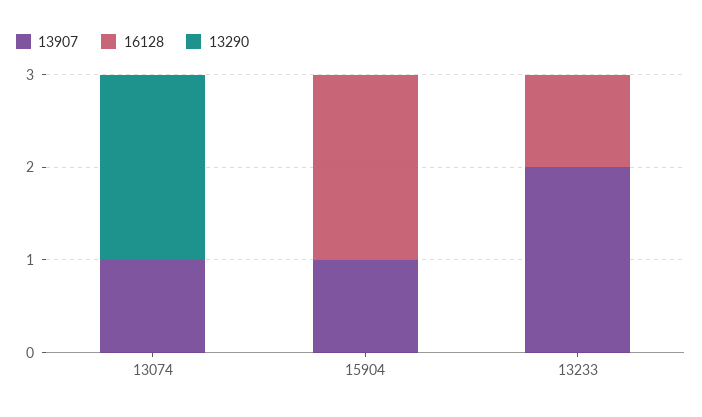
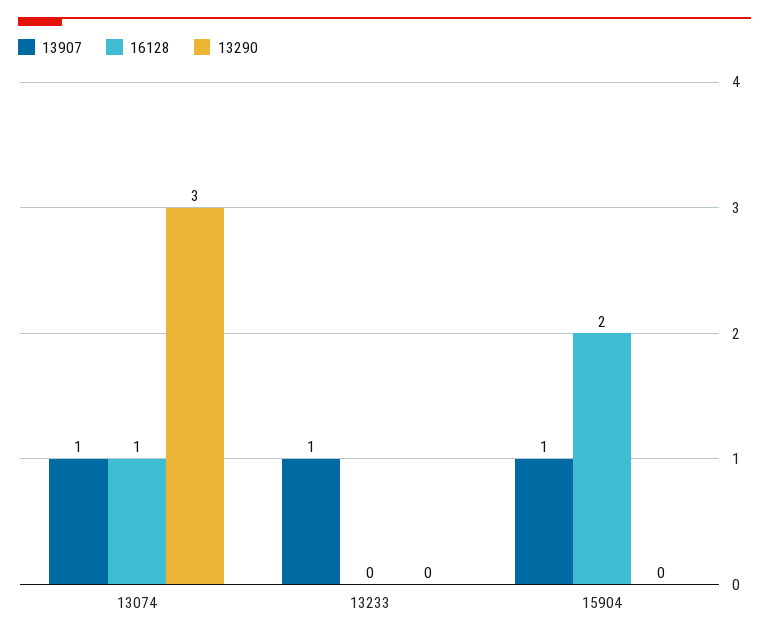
16128, 13074: 0 -> 1
13290, 13074: 2 -> 3
13907, 13233: 2 -> 1
16128, 13233: 1 -> 0

